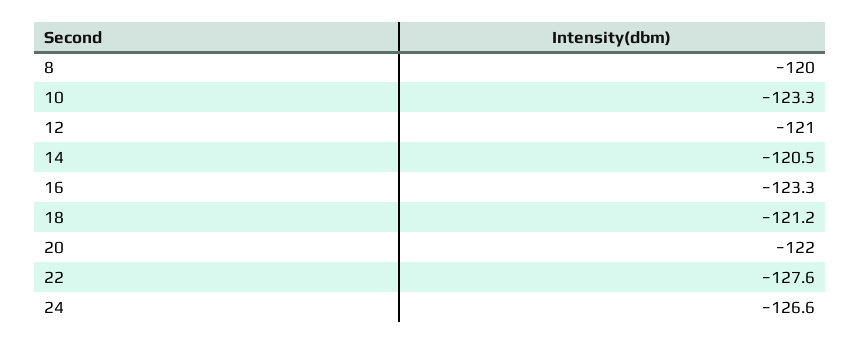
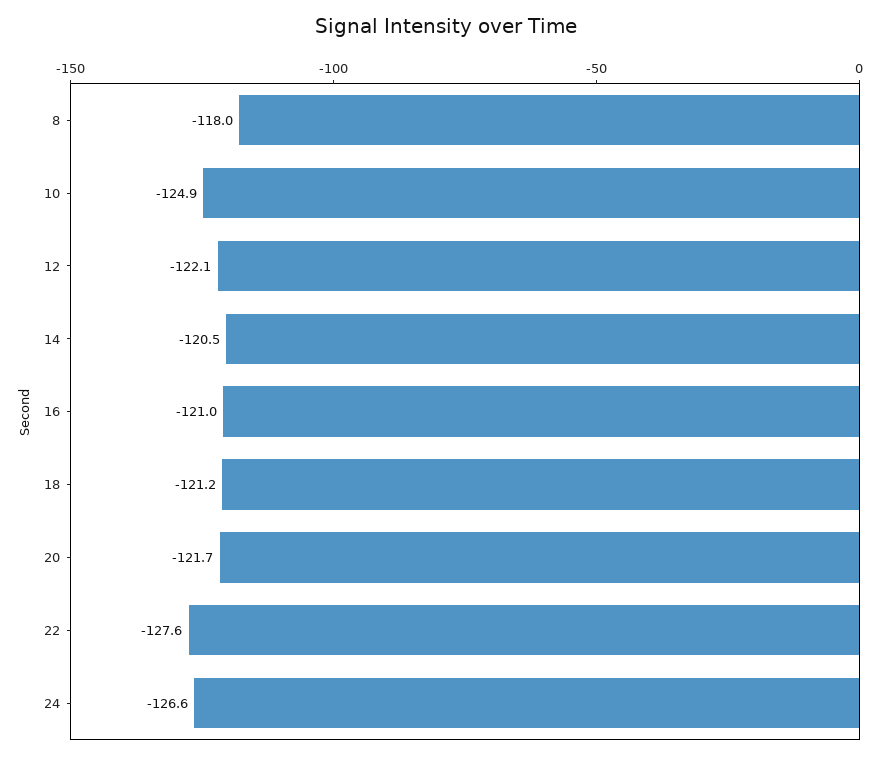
8: -120 -> -118
10: -123.3 -> -124.9
12: -121 -> -122.1
16: -123.3 -> -121
20: -122 -> -121.7

